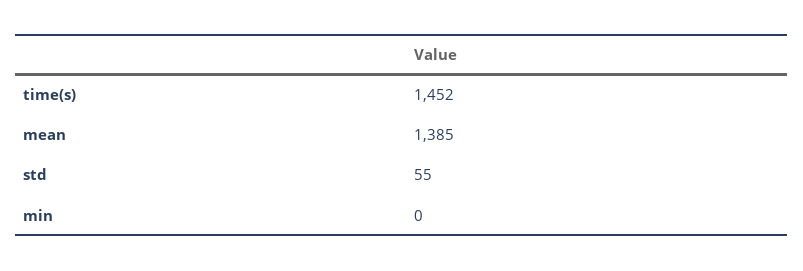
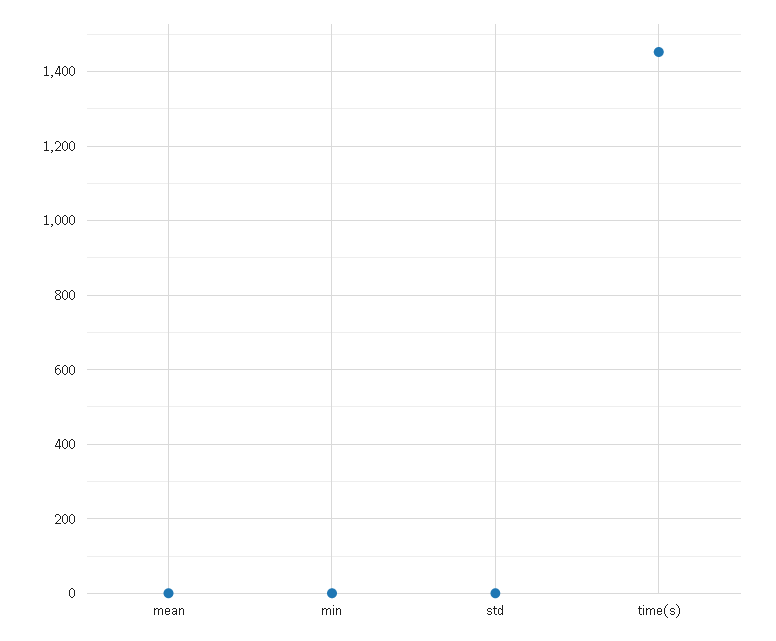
mean: 1385 -> 0
std: 55 -> 0

